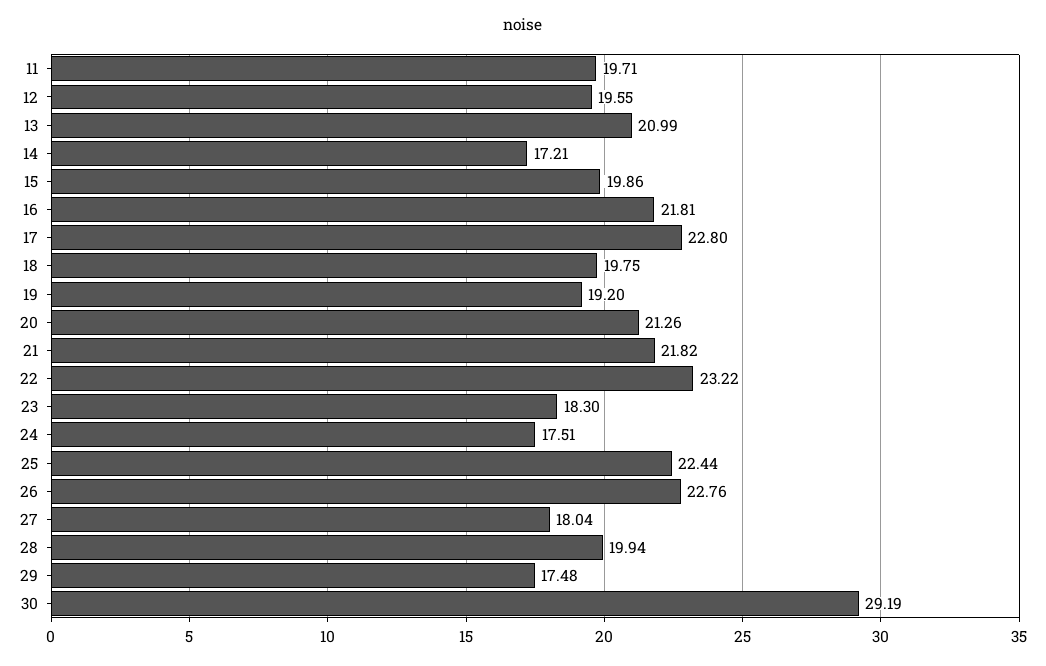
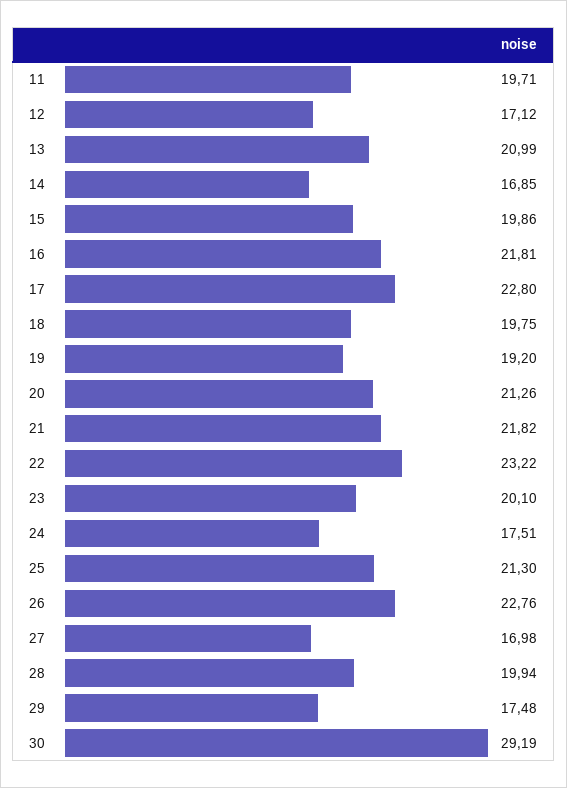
12: 19.55 -> 17.12
14: 17.21 -> 16.85
23: 18.3 -> 20.1
25: 22.44 -> 21.3
27: 18.04 -> 16.98

